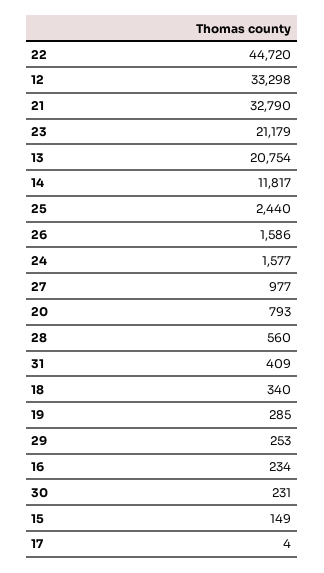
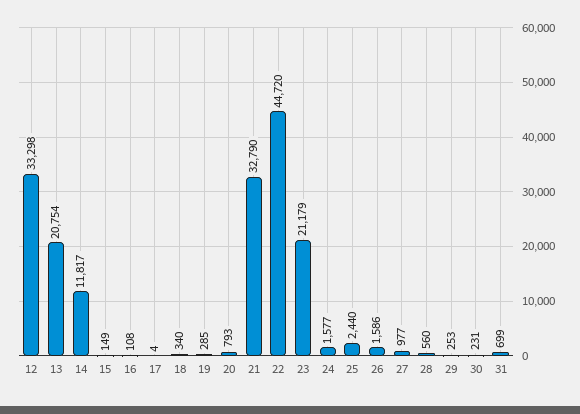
31: 409 -> 699
16: 234 -> 108

